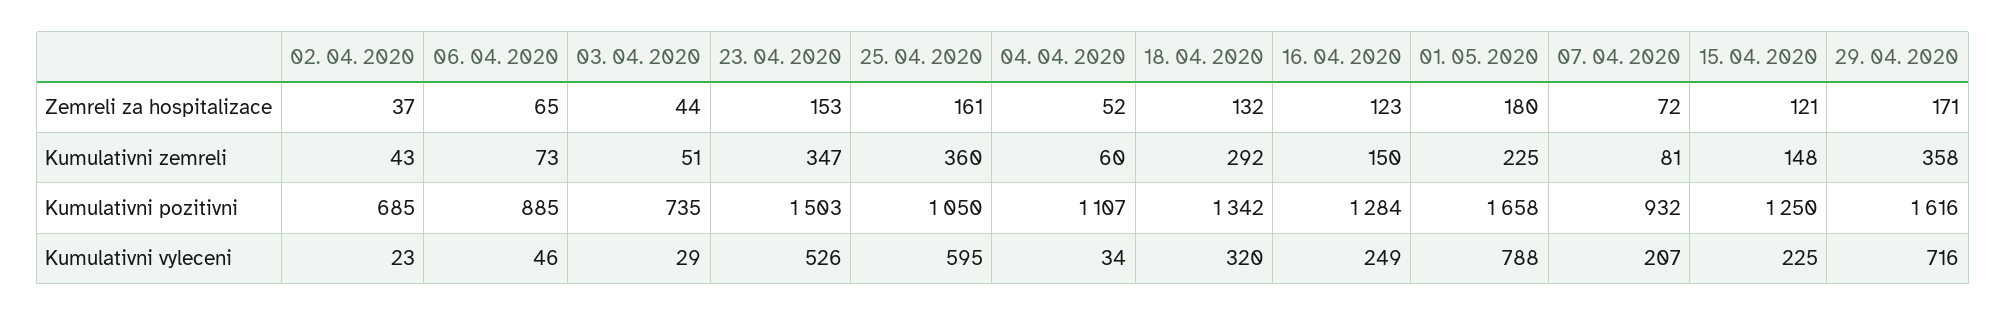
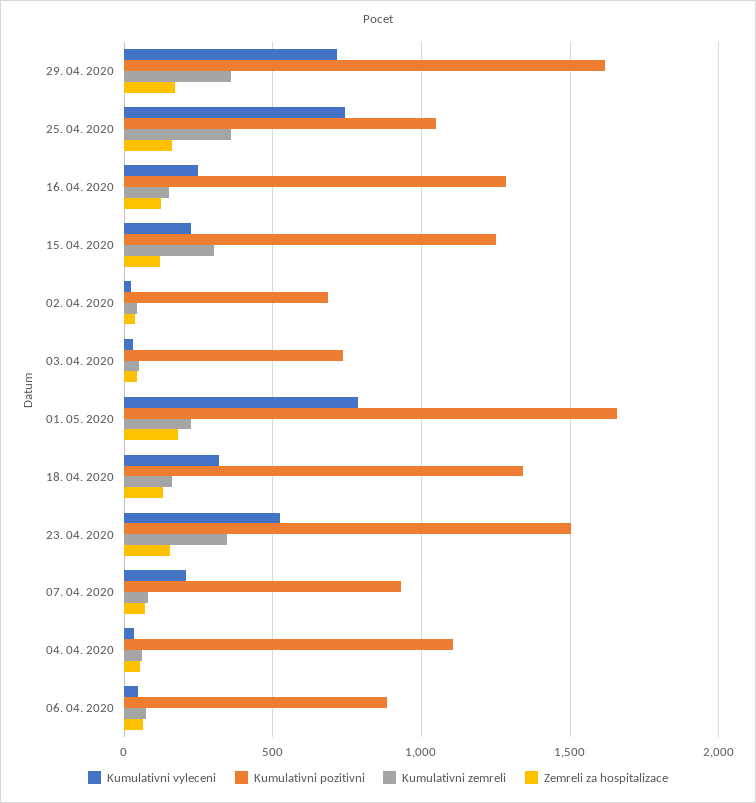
Kumulativni zemreli, 18. 04. 2020: 292 -> 150
Kumulativni zemreli, 15. 04. 2020: 148 -> 300
Kumulativni vyleceni, 25. 04. 2020: 595 -> 750

